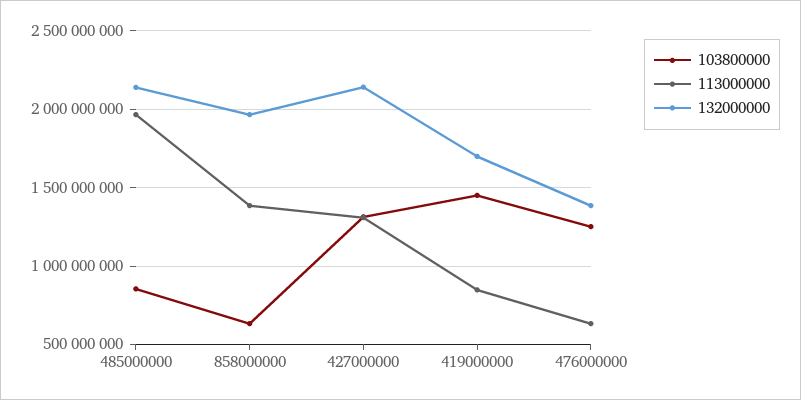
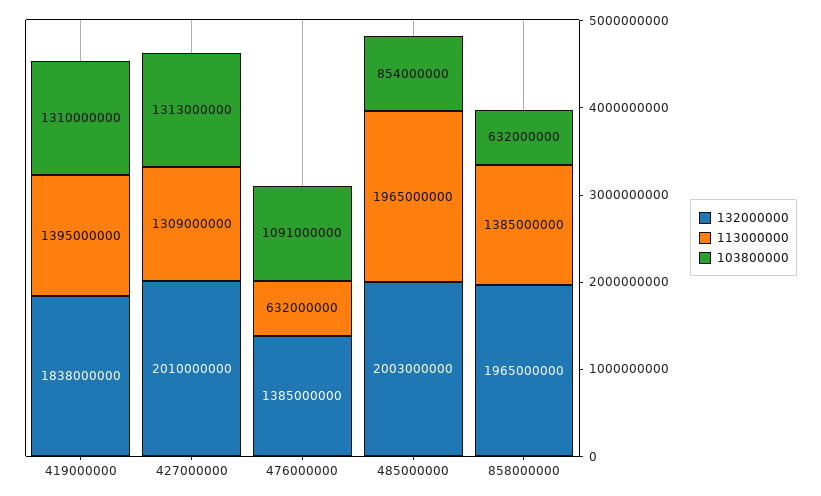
132000000, 485000000: 2150000000 -> 2003000000
132000000, 427000000: 2150000000 -> 2010000000
103800000, 419000000: 1450000000 -> 1310000000
113000000, 419000000: 850000000 -> 1395000000
132000000, 419000000: 1700000000 -> 1838000000
103800000, 476000000: 1250000000 -> 1091000000

